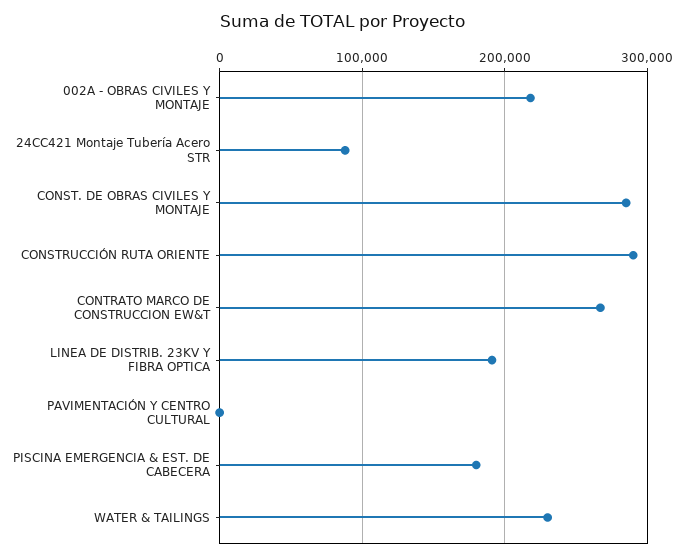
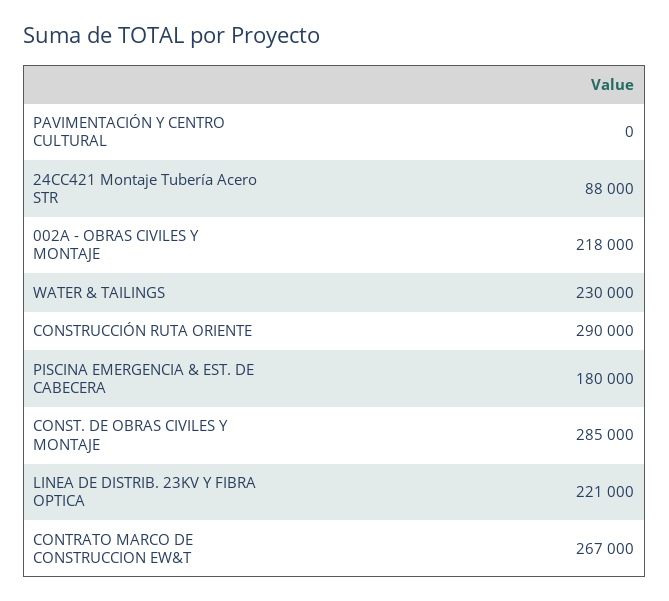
LINEA DE DISTRIB. 23KV Y FIBRA OPTICA: 190000 -> 221000

